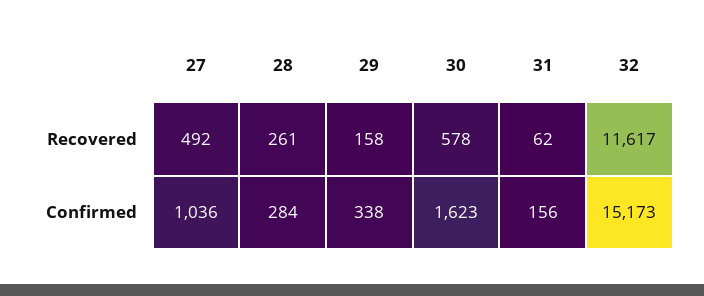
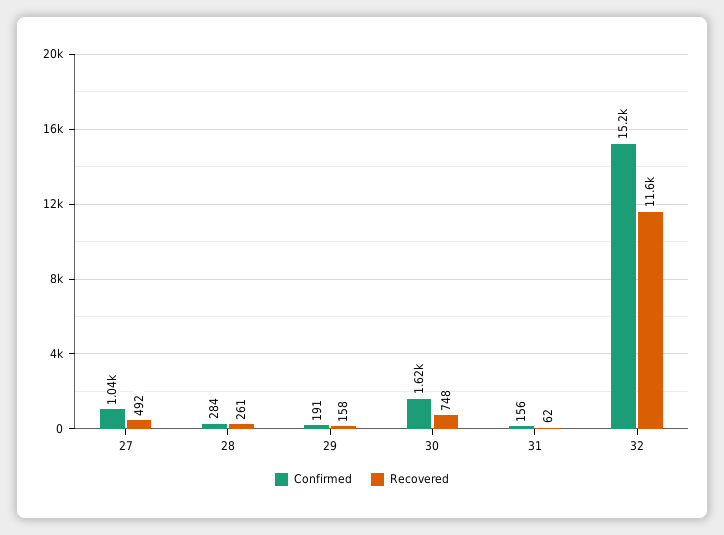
Recovered, 30: 578 -> 748
Confirmed, 29: 338 -> 191

